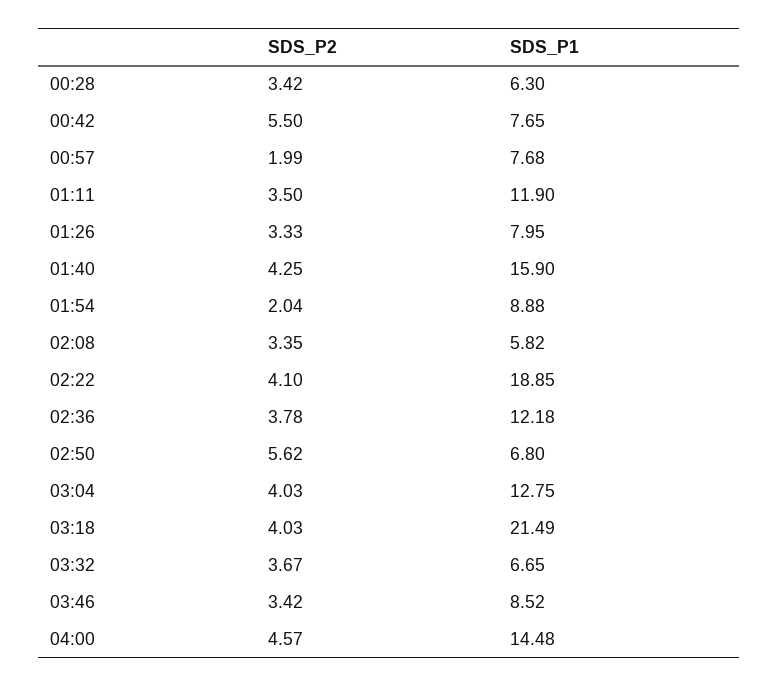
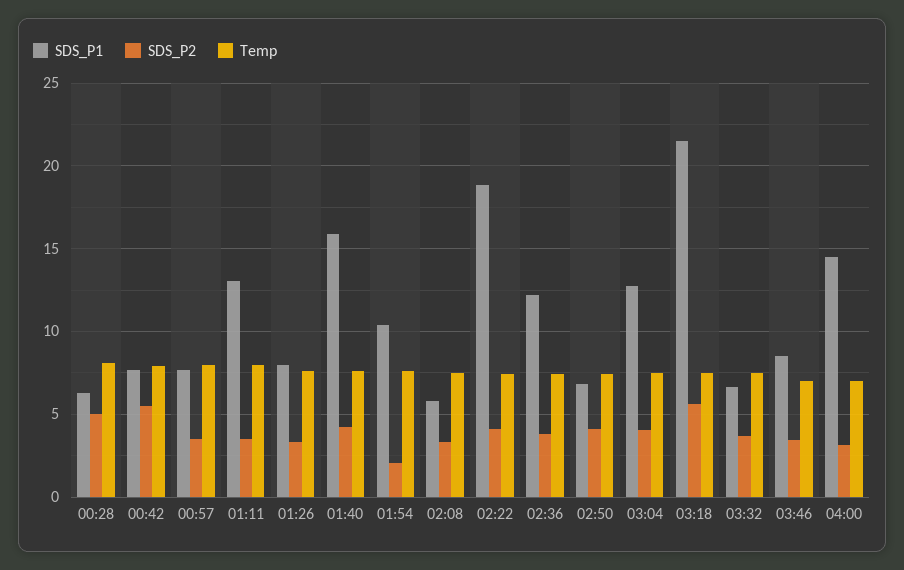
SDS_P2, 00:28: 3.42 -> 5
SDS_P2, 00:57: 1.99 -> 3.5
SDS_P1, 01:11: 11.9 -> 13
SDS_P1, 01:54: 8.88 -> 10.5
SDS_P2, 02:50: 5.62 -> 4
SDS_P2, 03:18: 4.03 -> 5.5
SDS_P2, 04:00: 4.57 -> 3
Temp, 00:28: none -> 8
Temp, 00:42: none -> 8
Temp, 00:57: none -> 8
Temp, 01:11: none -> 8
Temp, 01:26: none -> 7.5
Temp, 01:40: none -> 7.5
Temp, 01:54: none -> 7.5
Temp, 02:08: none -> 7.5
Temp, 02:22: none -> 7.5
Temp, 02:36: none -> 7.5
Temp, 02:50: none -> 7.5
Temp, 03:04: none -> 7.5
Temp, 03:18: none -> 7.5
Temp, 03:32: none -> 7.5
Temp, 03:46: none -> 7
Temp, 04:00: none -> 7

